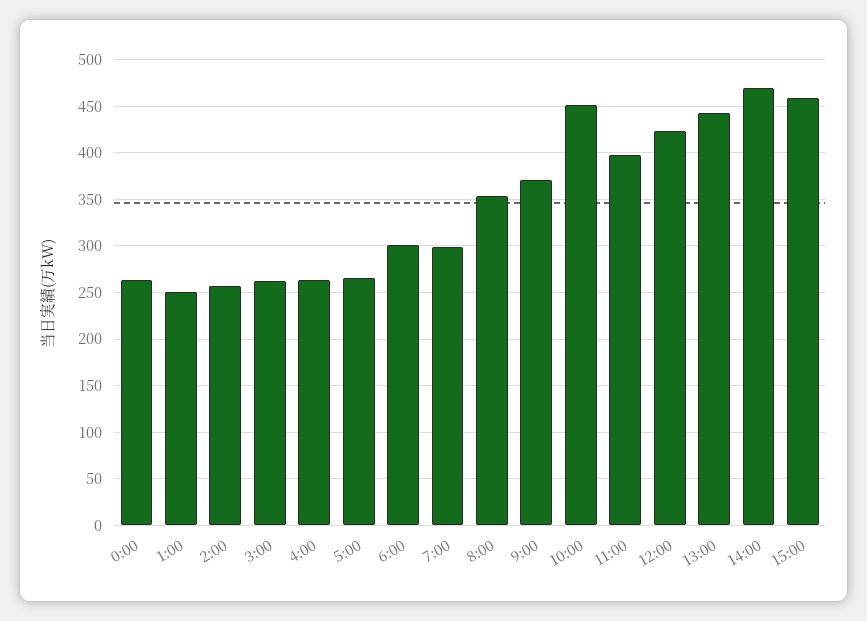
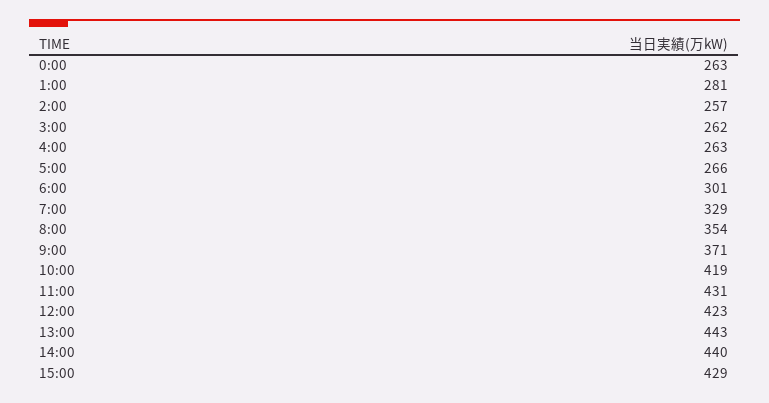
1:00: 250 -> 281
7:00: 300 -> 329
10:00: 450 -> 419
11:00: 400 -> 431
14:00: 470 -> 440
15:00: 460 -> 429

